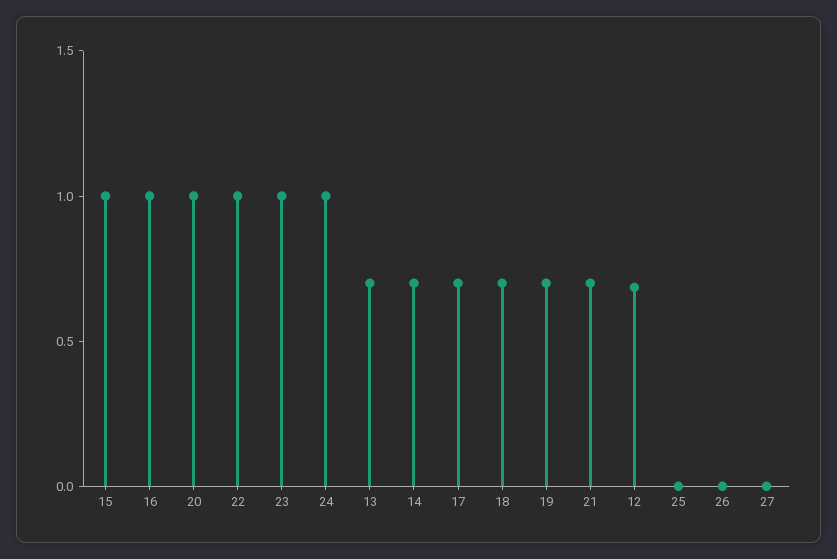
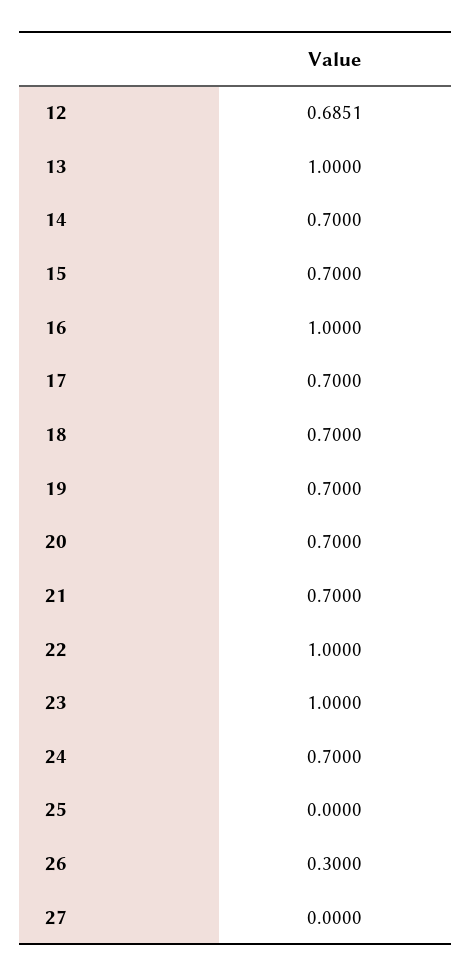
15: 1 -> 0.7
20: 1 -> 0.7
24: 1 -> 0.7
13: 0.7 -> 1
26: 0 -> 0.3

